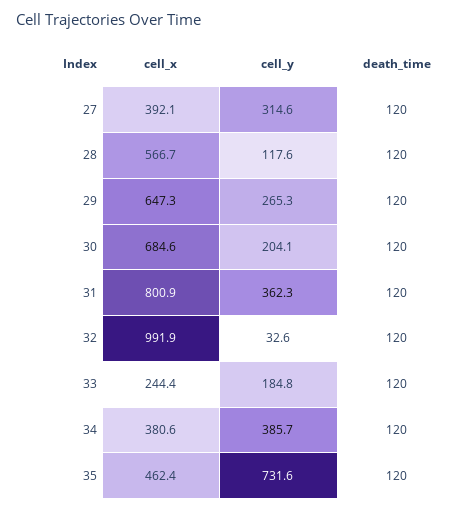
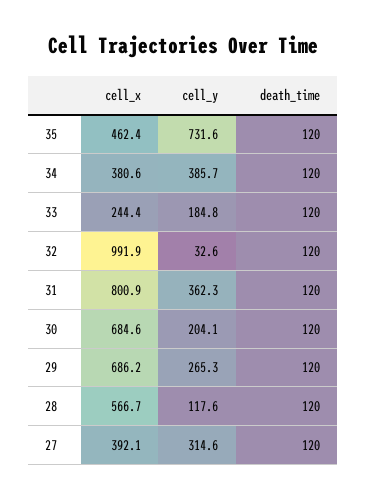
cell_x, 29: 647.3 -> 686.2

